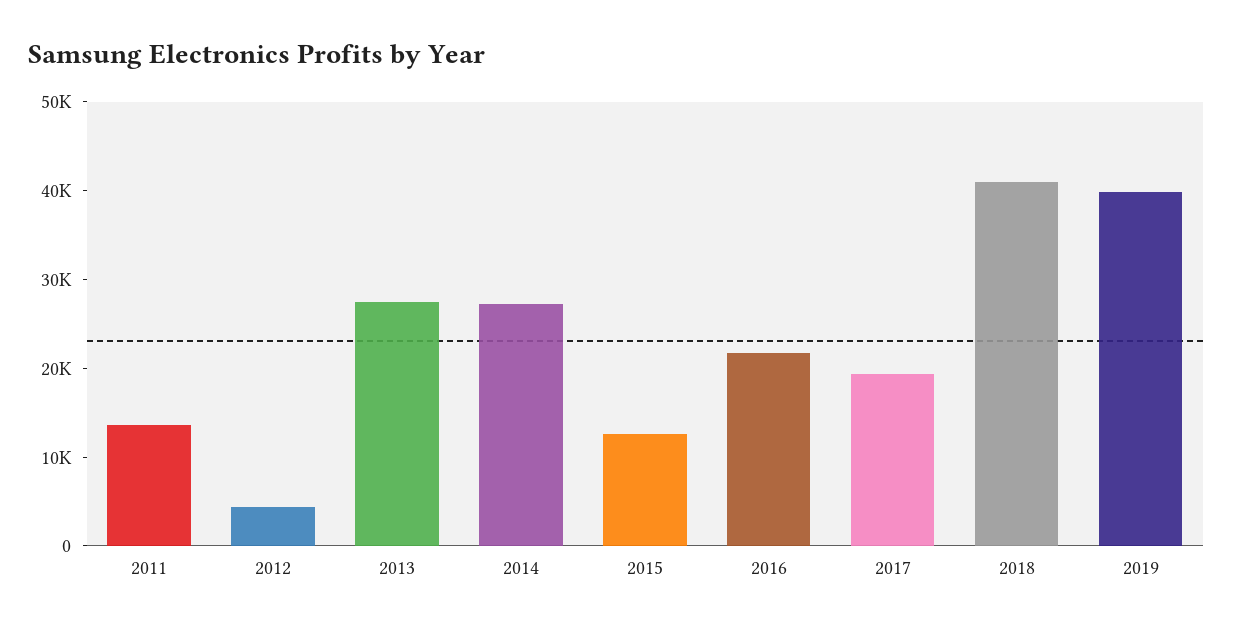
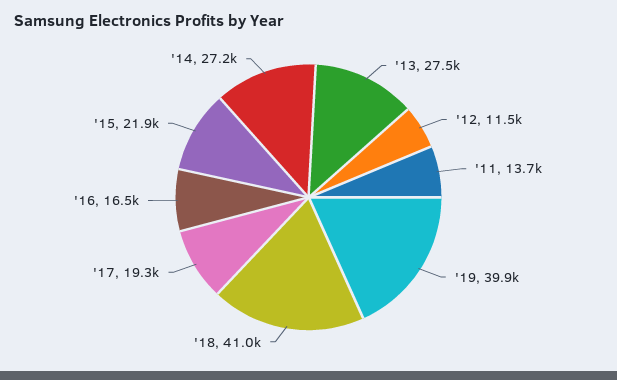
2012: 4000 -> 11500
2015: 12000 -> 21900
2016: 22000 -> 16500

